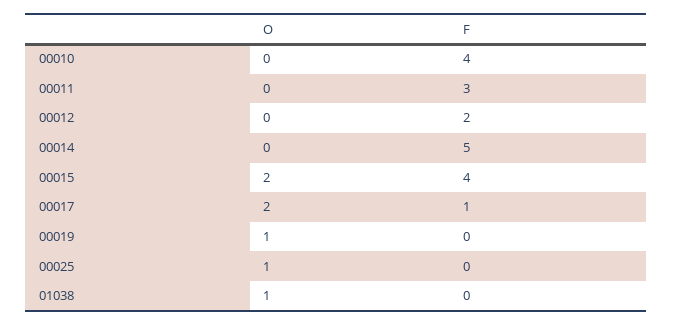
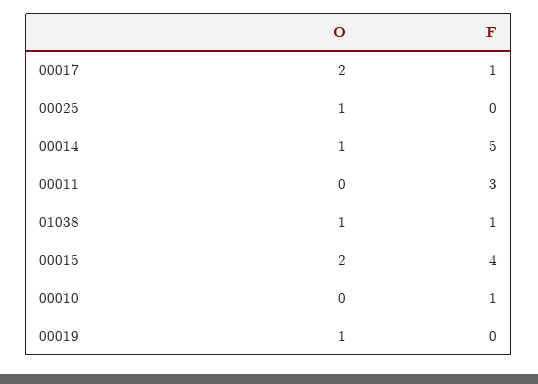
F, 00010: 4 -> 1
O, 00012: 0 -> none
F, 00012: 2 -> none
O, 00014: 0 -> 1
F, 01038: 0 -> 1

